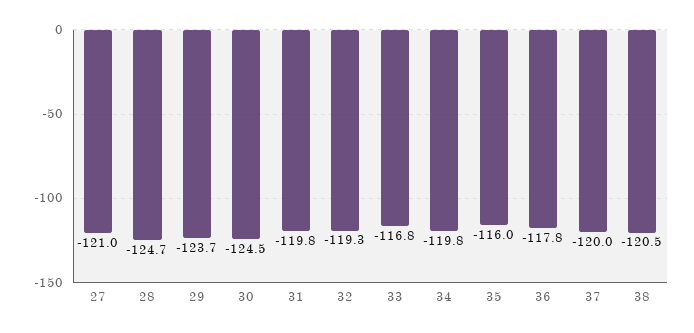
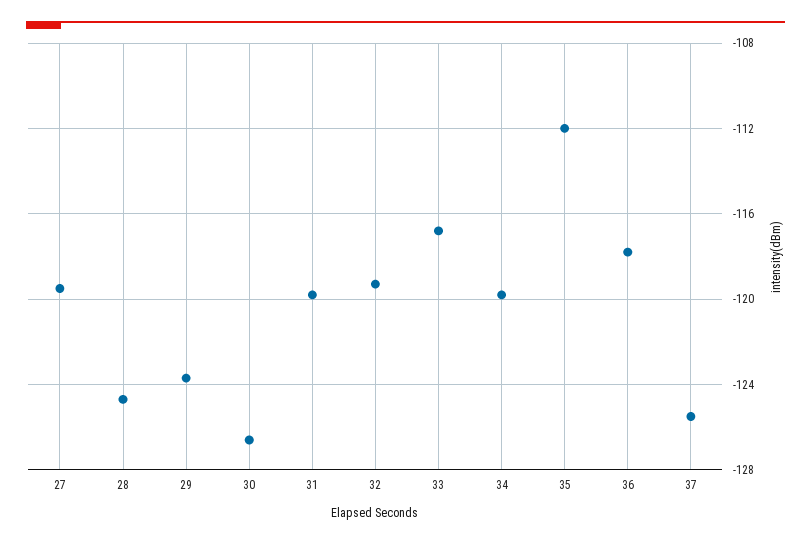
27: -121 -> -119.5
30: -124.5 -> -126.5
35: -116 -> -112
37: -120 -> -125.5
38: -120.5 -> none

